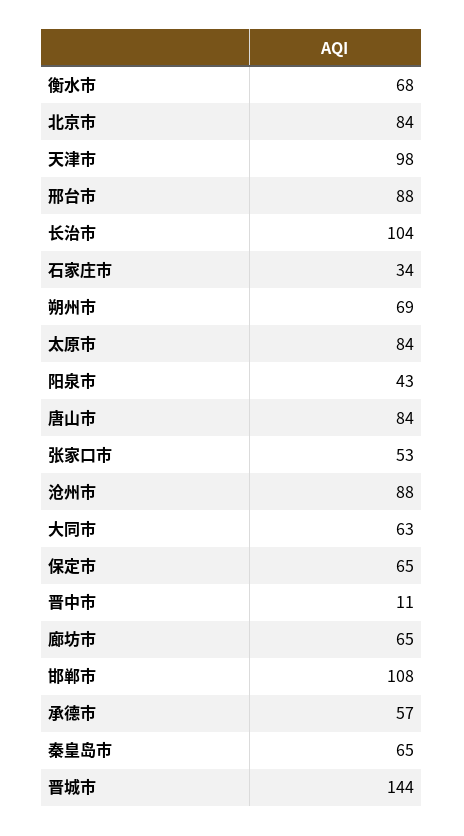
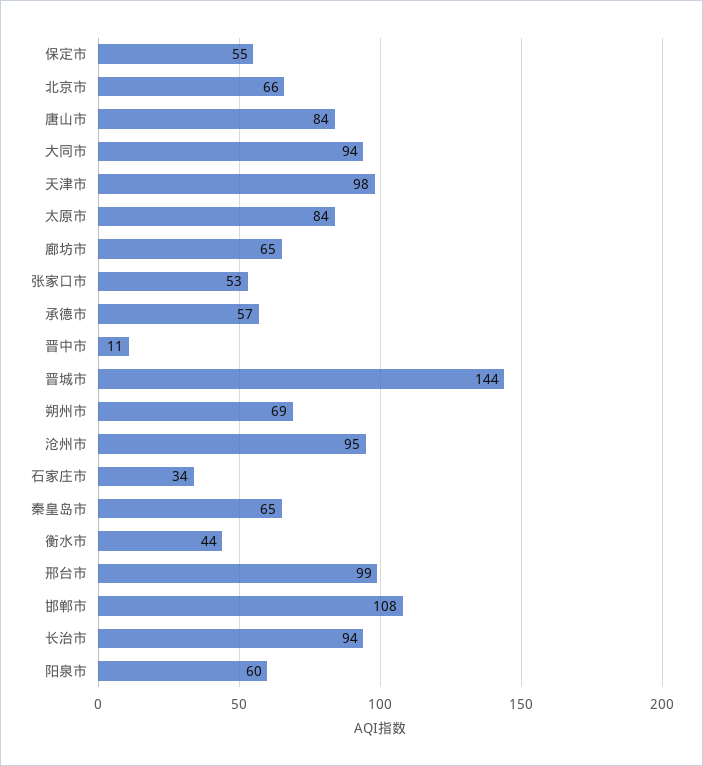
衡水市: 68 -> 44
北京市: 84 -> 66
邢台市: 88 -> 99
长治市: 104 -> 94
阳泉市: 43 -> 60
沧州市: 88 -> 95
大同市: 63 -> 94
保定市: 65 -> 55

